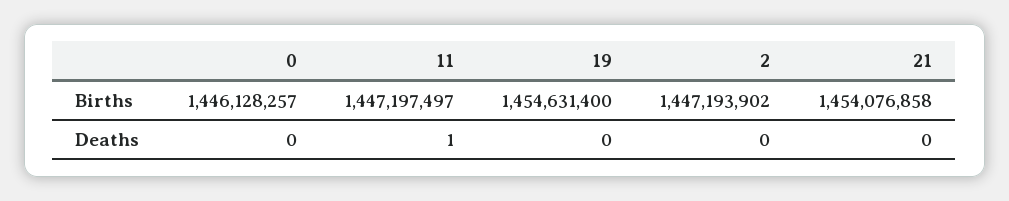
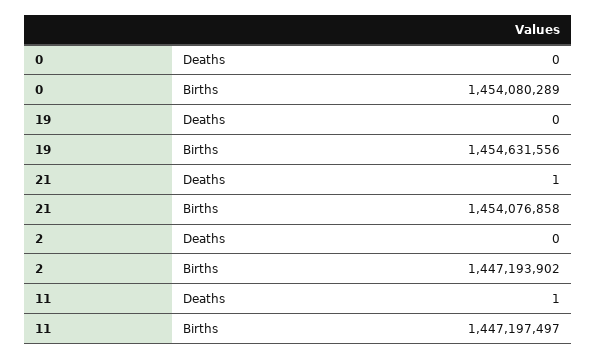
0, Births: 1446128257 -> 1454080289
19, Births: 1454631400 -> 1454631556
21, Deaths: 0 -> 1

